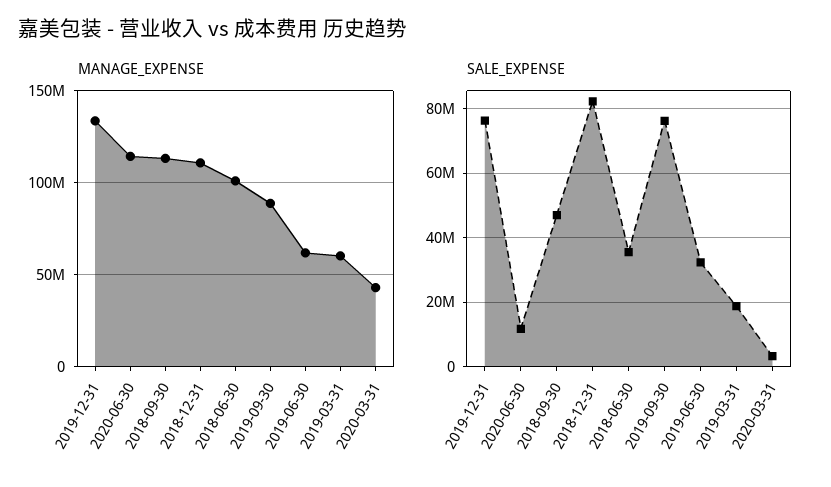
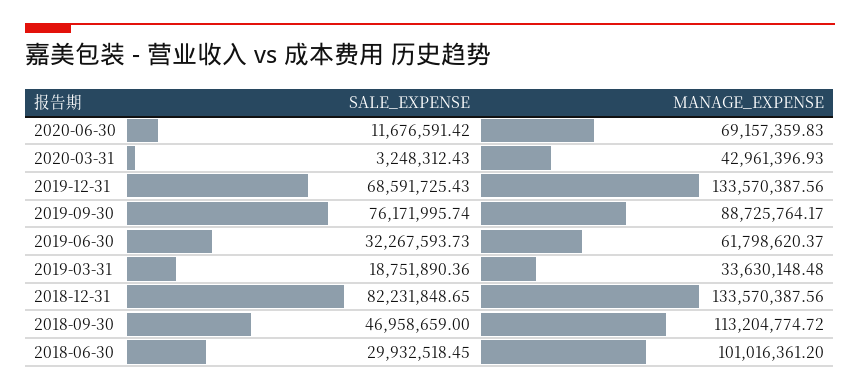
MANAGE_EXPENSE, 2020-06-30: 115000000 -> 69157359.83
MANAGE_EXPENSE, 2018-12-31: 110000000 -> 133570387.56
MANAGE_EXPENSE, 2019-03-31: 60000000 -> 33630148.48
SALE_EXPENSE, 2019-12-31: 76000000 -> 68591725.43
SALE_EXPENSE, 2018-06-30: 36000000 -> 29932518.45

